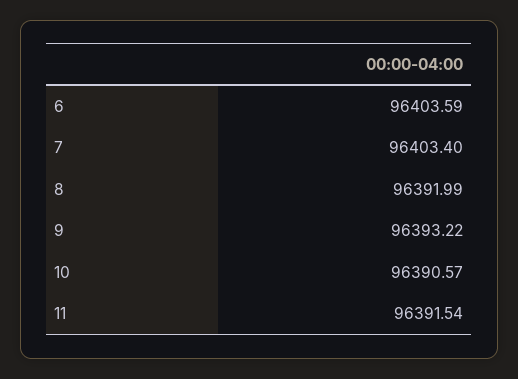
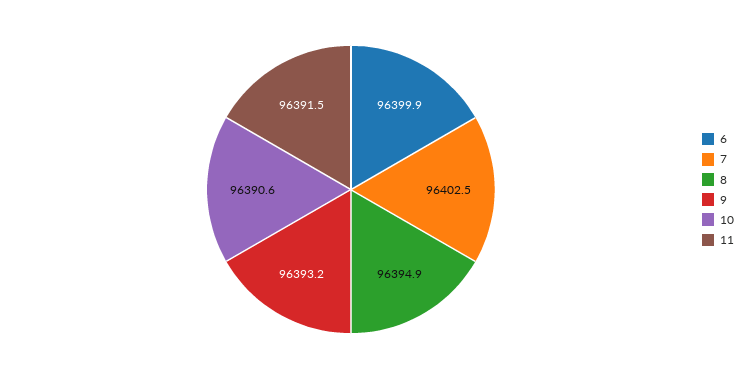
6: 96403.59 -> 96399.9
7: 96403.4 -> 96402.5
8: 96391.99 -> 96394.9

